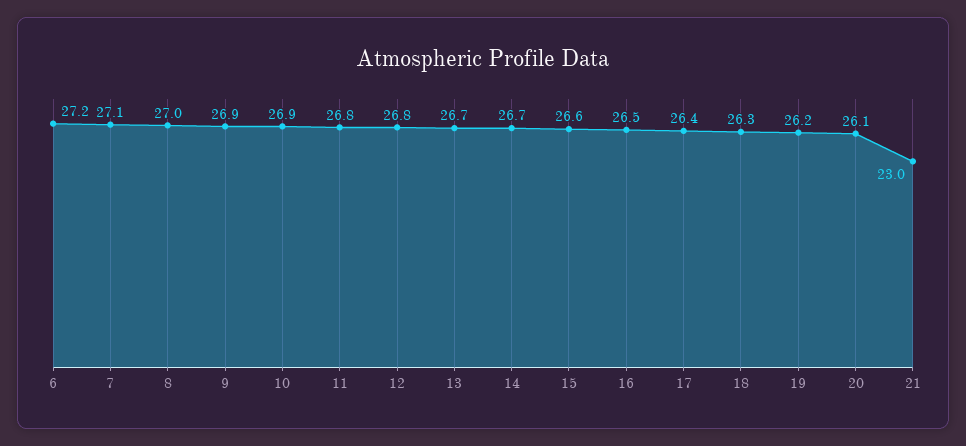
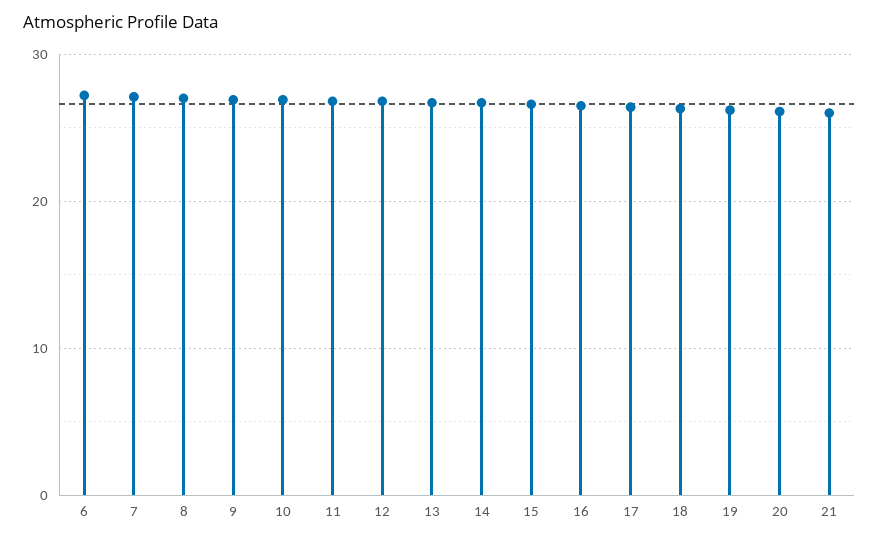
21: 23 -> 26

